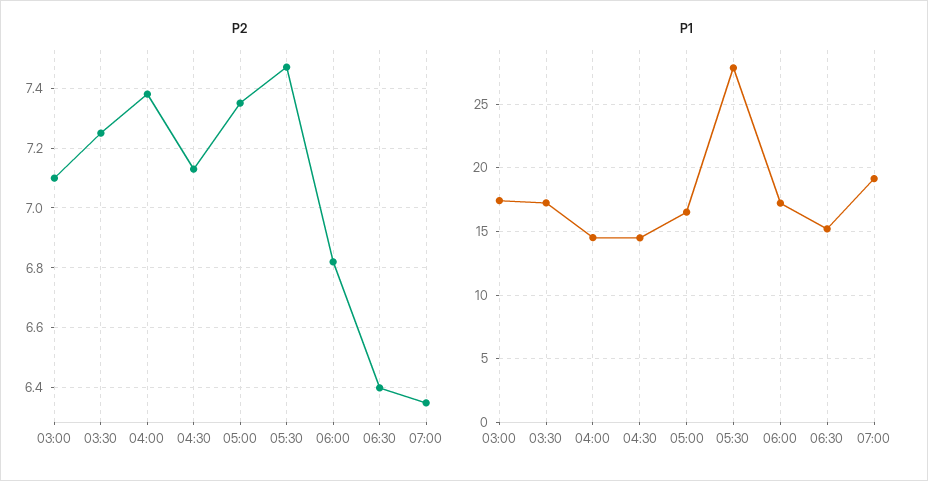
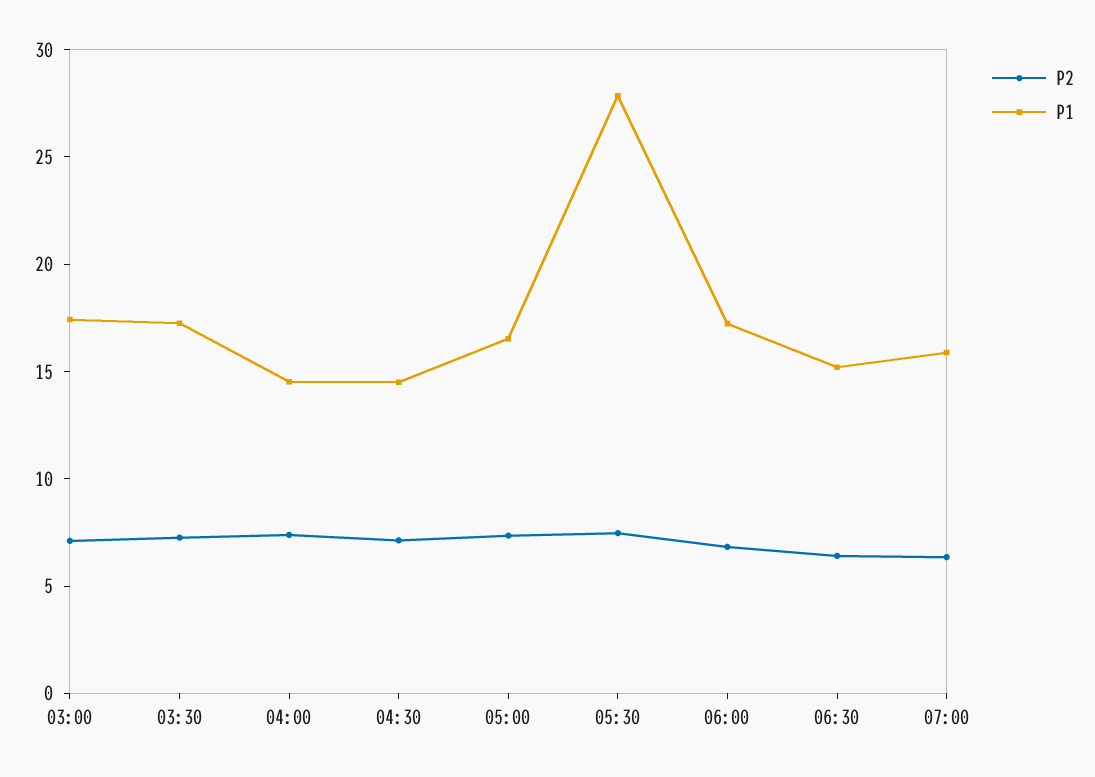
P1, 07:00: 19 -> 16

